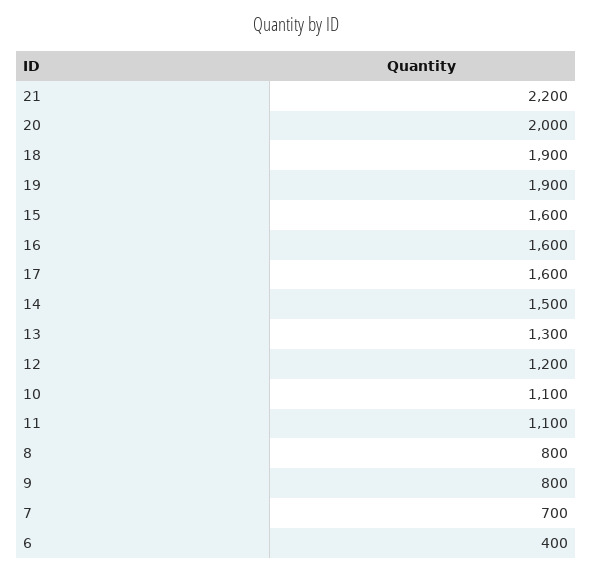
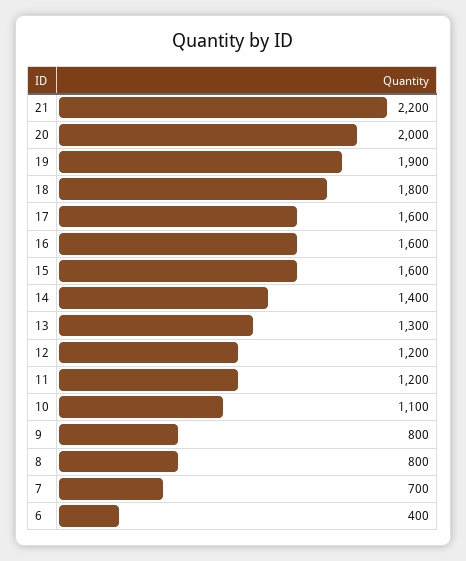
18: 1900 -> 1800
14: 1500 -> 1400
11: 1100 -> 1200

